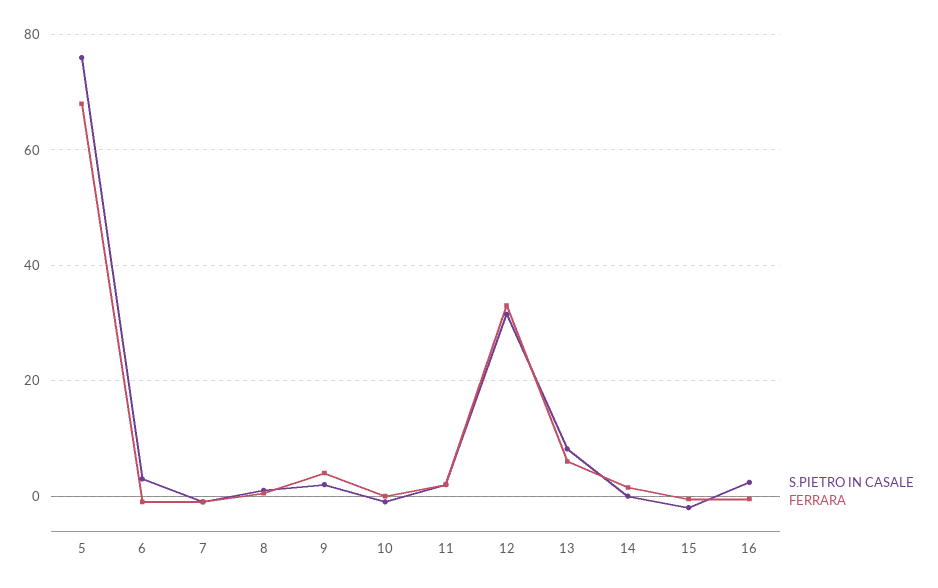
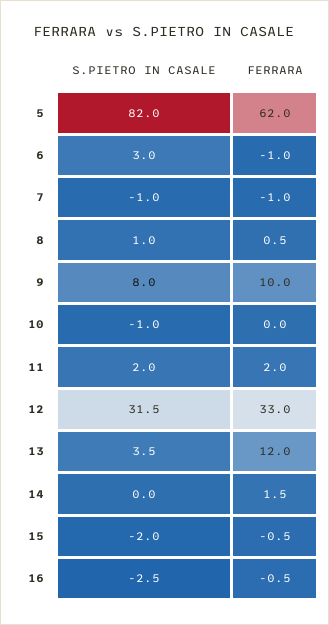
S.PIETRO IN CASALE, 5: 76 -> 82
FERRARA, 5: 68 -> 62
S.PIETRO IN CASALE, 9: 2 -> 8
FERRARA, 9: 4 -> 10
S.PIETRO IN CASALE, 13: 8 -> 3.5
FERRARA, 13: 6 -> 12
S.PIETRO IN CASALE, 16: 2 -> -2.5

